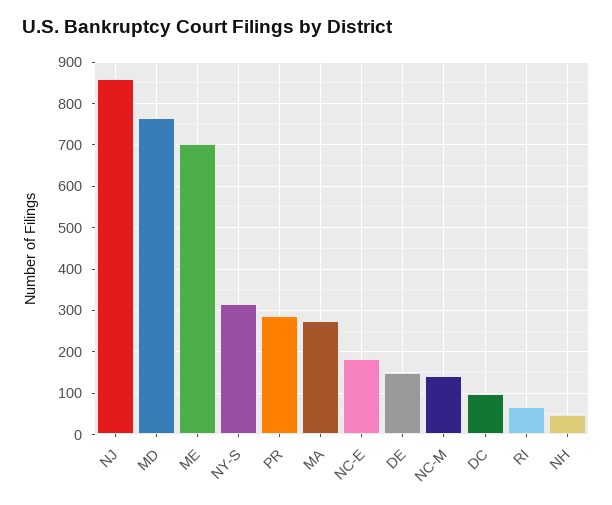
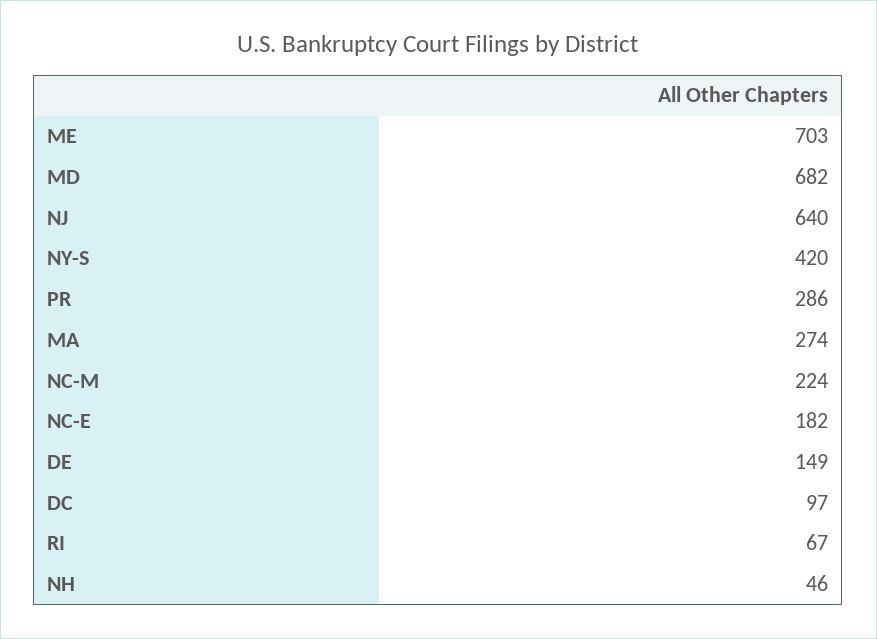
NJ: 860 -> 640
MD: 760 -> 682
NY-S: 320 -> 420
NC-M: 140 -> 224

